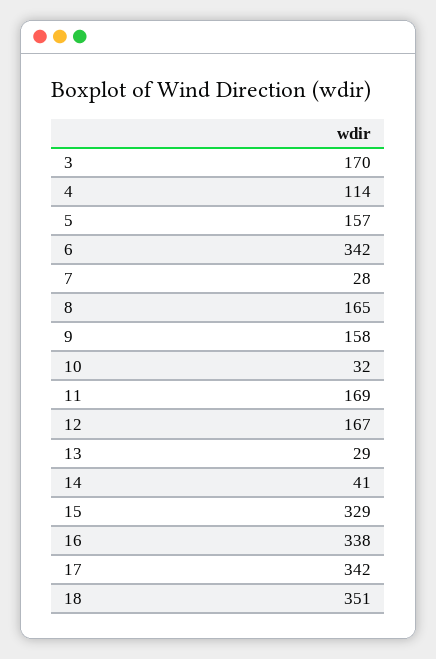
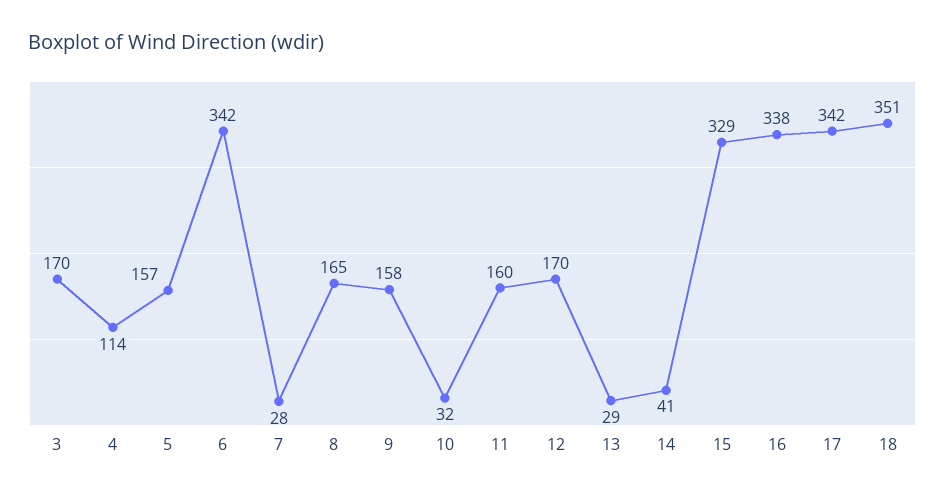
11: 169 -> 160
12: 167 -> 170

